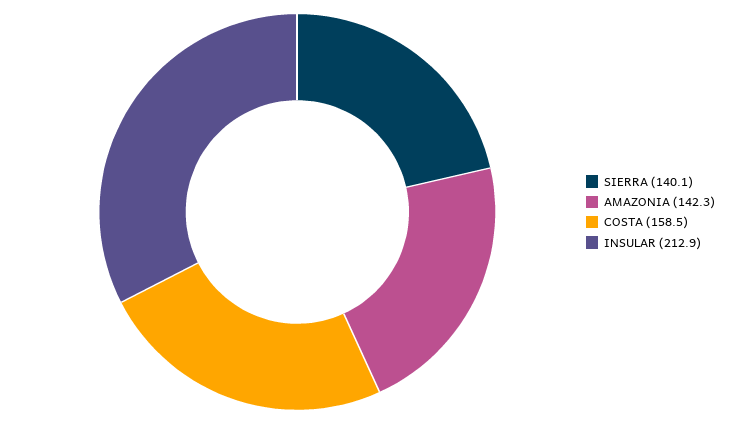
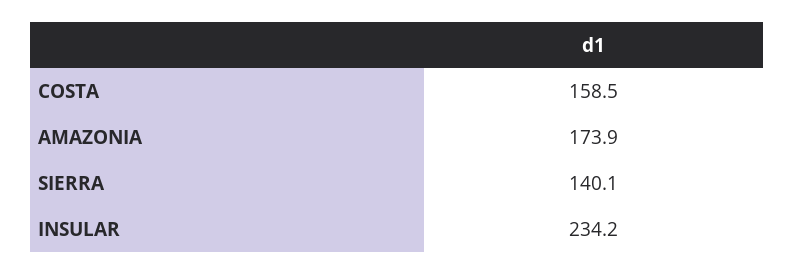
AMAZONIA: 142.3 -> 173.9
INSULAR: 212.9 -> 234.2

